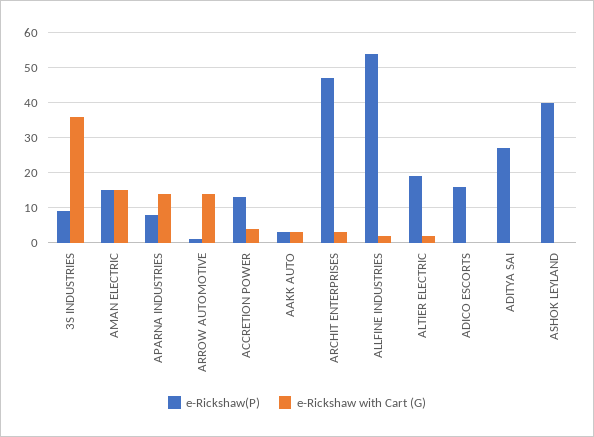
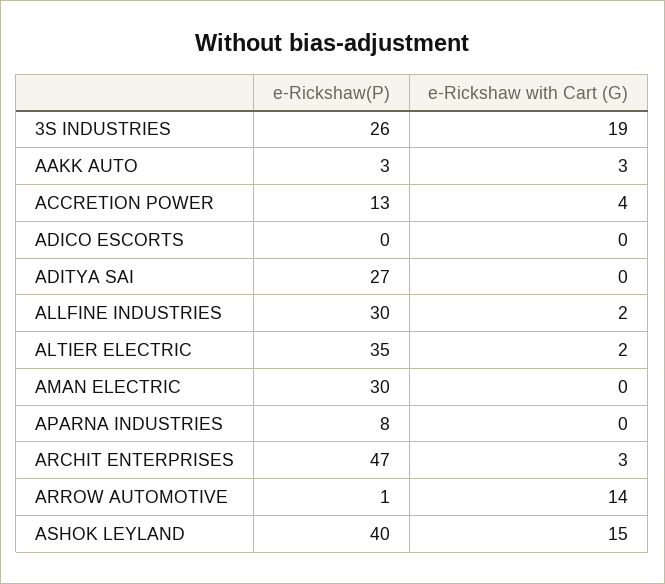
e-Rickshaw(P), 3S INDUSTRIES: 10 -> 26
e-Rickshaw with Cart (G), 3S INDUSTRIES: 35 -> 19
e-Rickshaw(P), AMAN ELECTRIC: 15 -> 30
e-Rickshaw with Cart (G), AMAN ELECTRIC: 15 -> 0
e-Rickshaw with Cart (G), APARNA INDUSTRIES: 15 -> 0
e-Rickshaw(P), ALLFINE INDUSTRIES: 55 -> 30
e-Rickshaw(P), ALTIER ELECTRIC: 20 -> 35
e-Rickshaw(P), ADICO ESCORTS: 15 -> 0
e-Rickshaw with Cart (G), ASHOK LEYLAND: 0 -> 15

